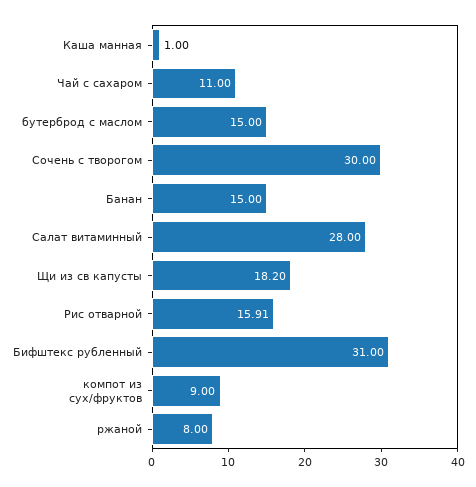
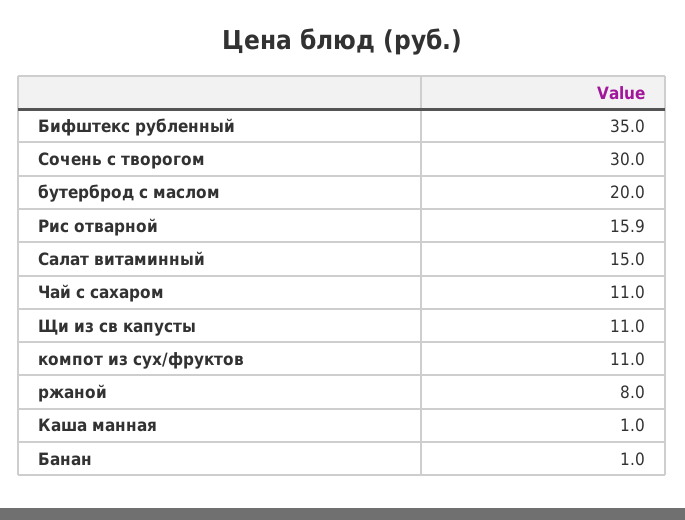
бутерброд с маслом: 15 -> 20
Банан: 15 -> 1
Салат витаминный: 28 -> 15
Щи из св капусты: 18.2 -> 11
Бифштекс рубленный: 31 -> 35
компот из сух/фруктов: 9 -> 11

